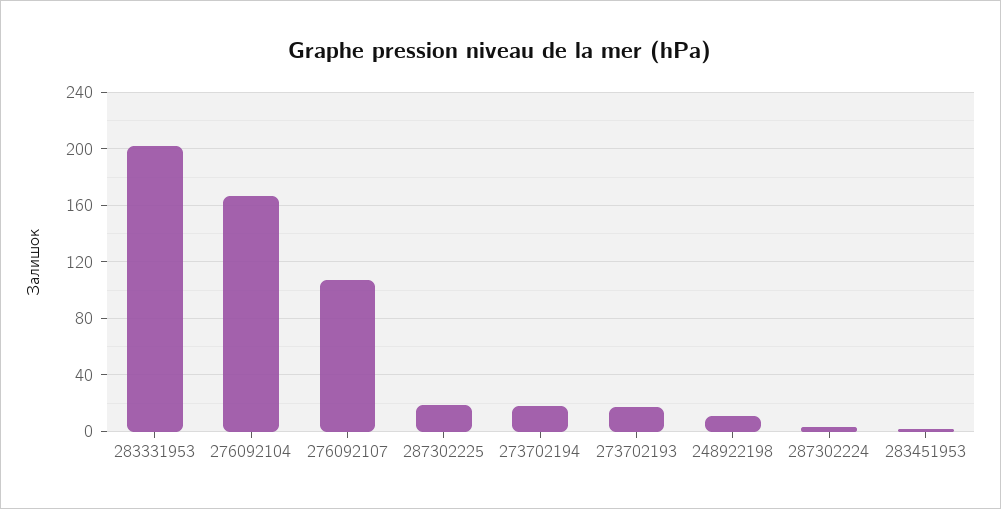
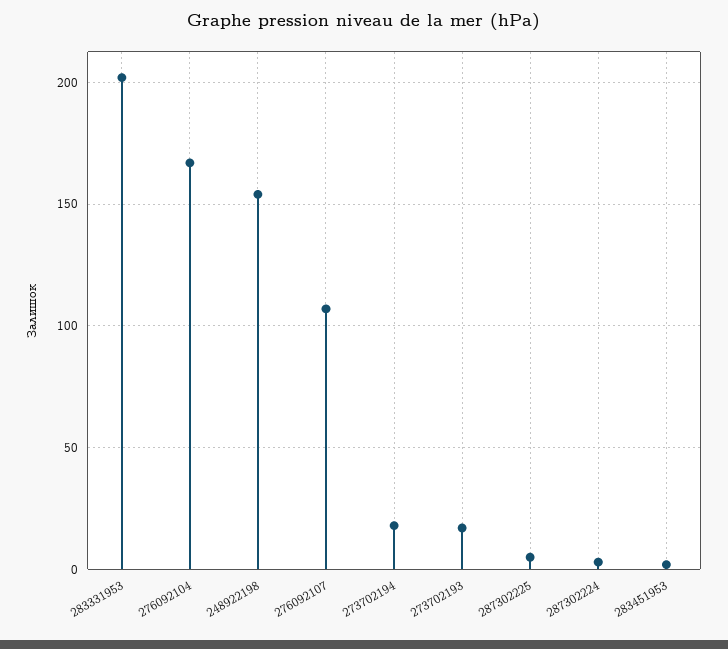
287302225: 20 -> 5
248922198: 10 -> 155

